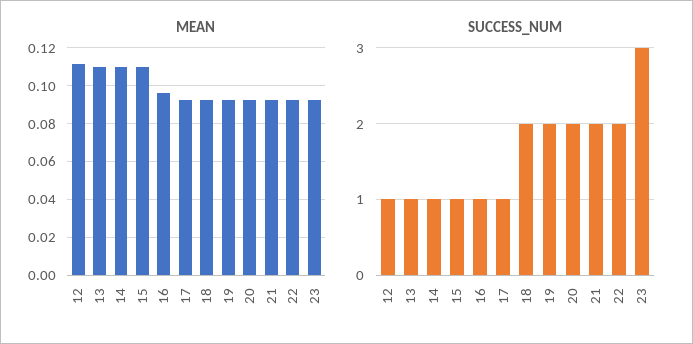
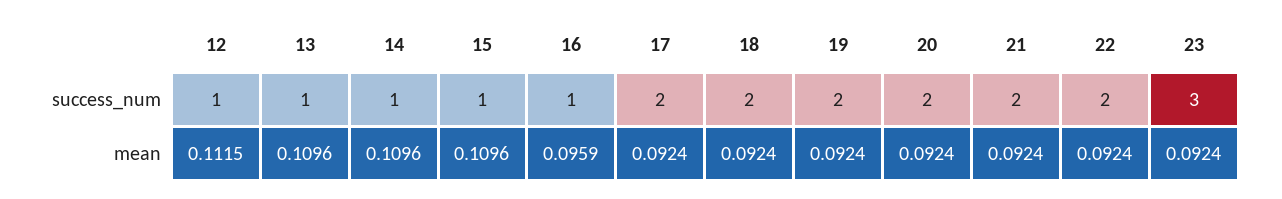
SUCCESS_NUM, 17: 1 -> 2

